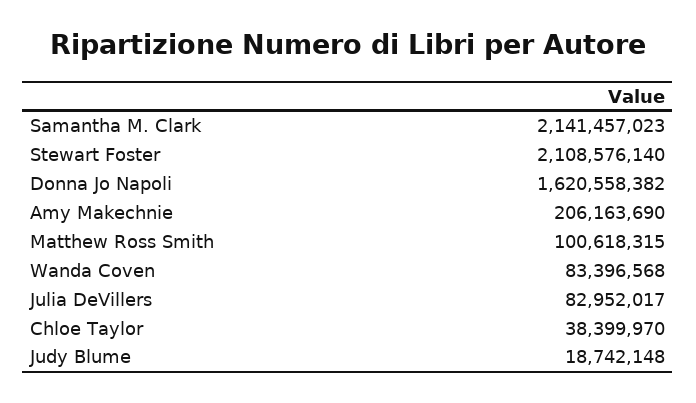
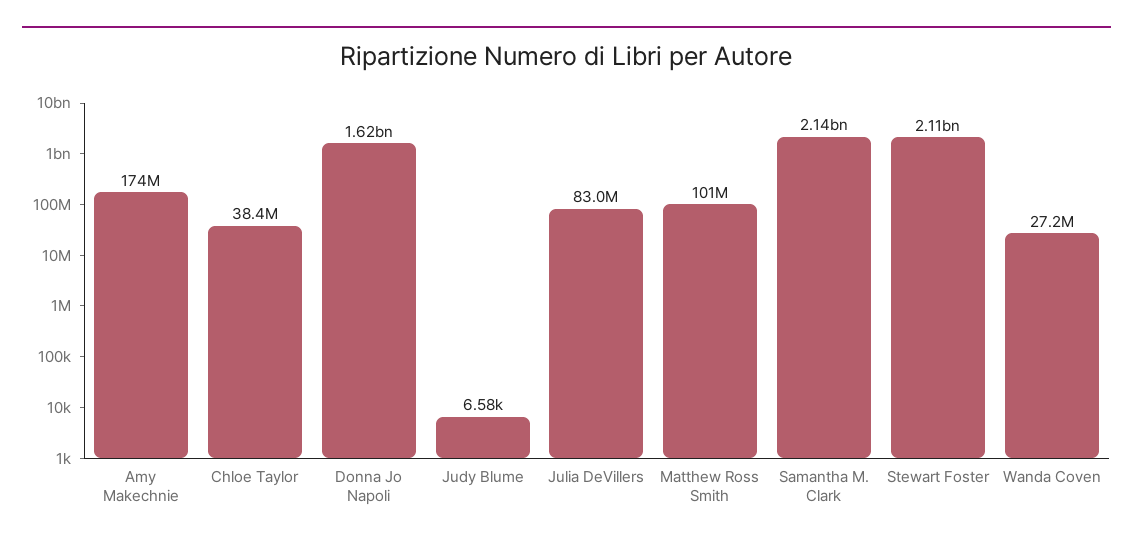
Amy Makechnie: 206163690 -> 174000000
Wanda Coven: 83396568 -> 27200000
Judy Blume: 18742148 -> 6580

